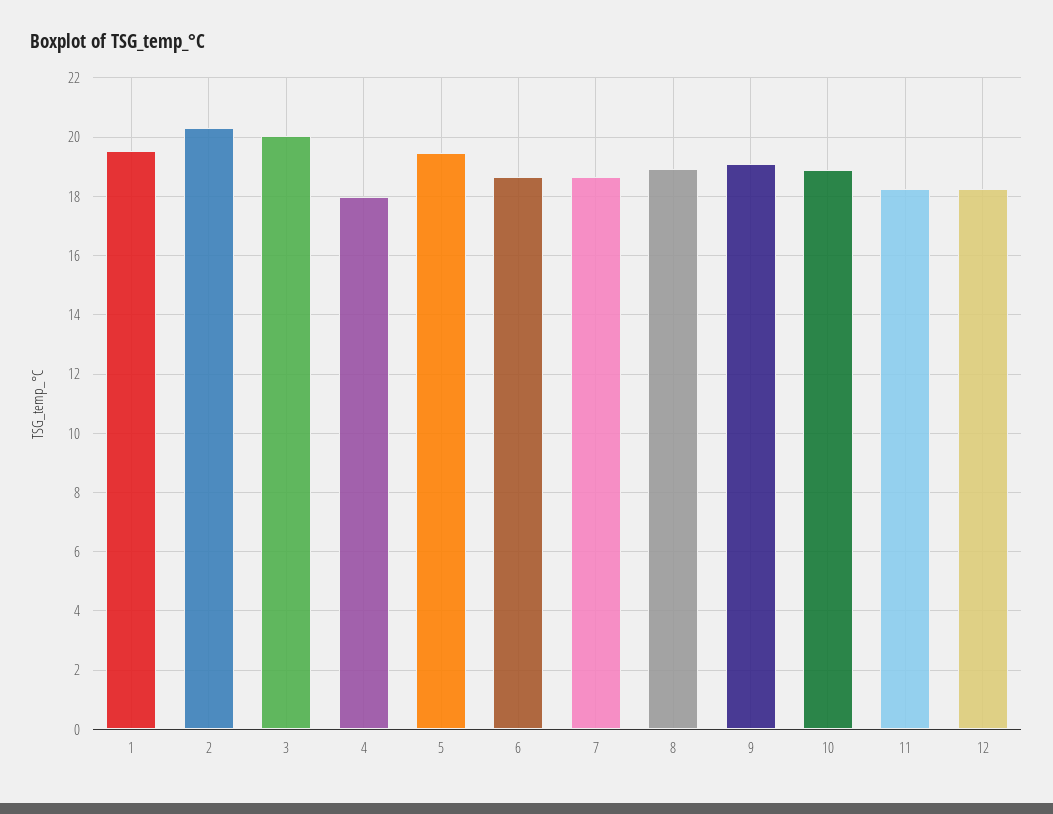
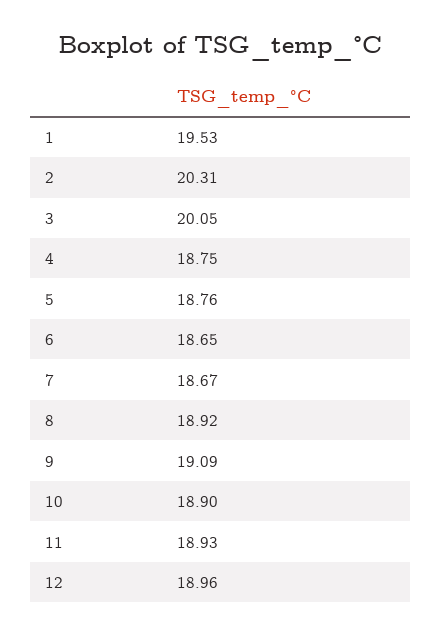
4: 18 -> 18.75
5: 19.5 -> 18.76
11: 18.25 -> 18.93
12: 18.25 -> 18.96

